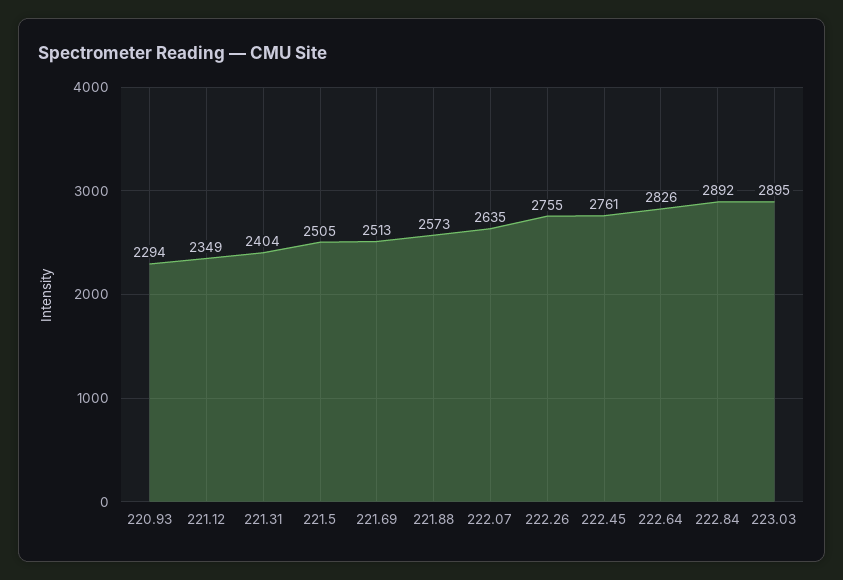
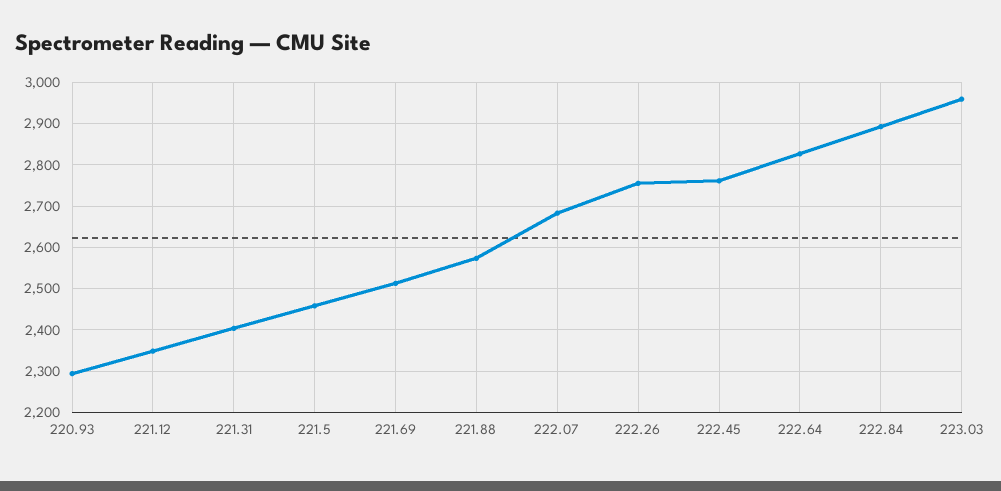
221.5: 2505 -> 2460
222.07: 2635 -> 2680
223.03: 2895 -> 2960

